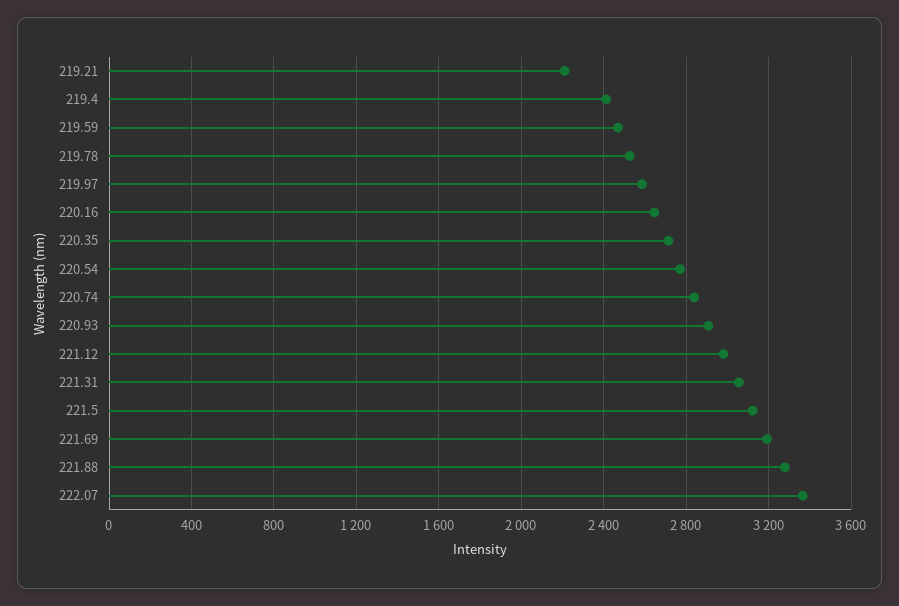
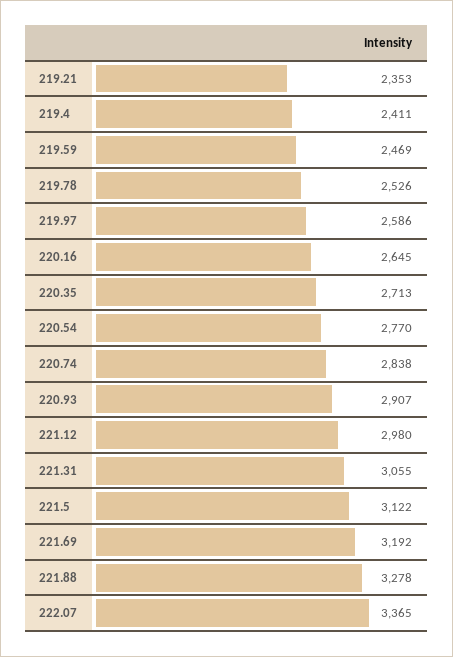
219.21: 2200 -> 2353

